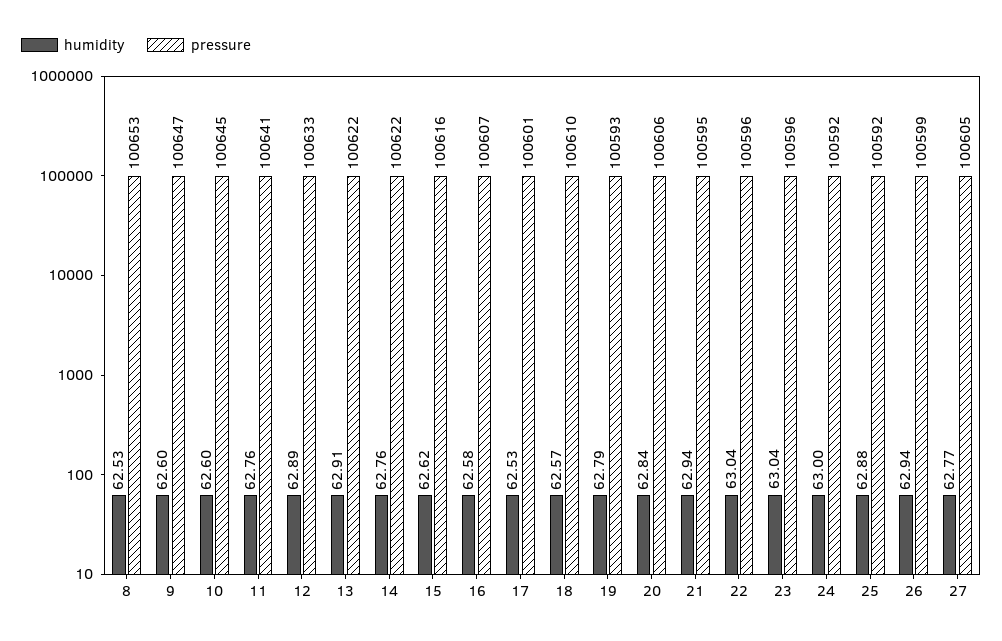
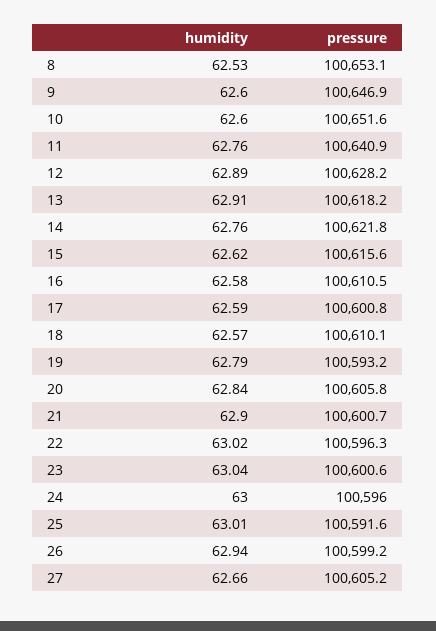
pressure, 10: 100645 -> 100651.6
pressure, 12: 100633 -> 100628.2
pressure, 13: 100622 -> 100618.2
pressure, 16: 100607 -> 100610.5
humidity, 17: 62.53 -> 62.59
humidity, 21: 62.94 -> 62.9
pressure, 21: 100595 -> 100600.7
humidity, 22: 63.04 -> 63.02
pressure, 23: 100596 -> 100600.6
pressure, 24: 100592 -> 100596
humidity, 25: 62.88 -> 63.01
humidity, 27: 62.77 -> 62.66

